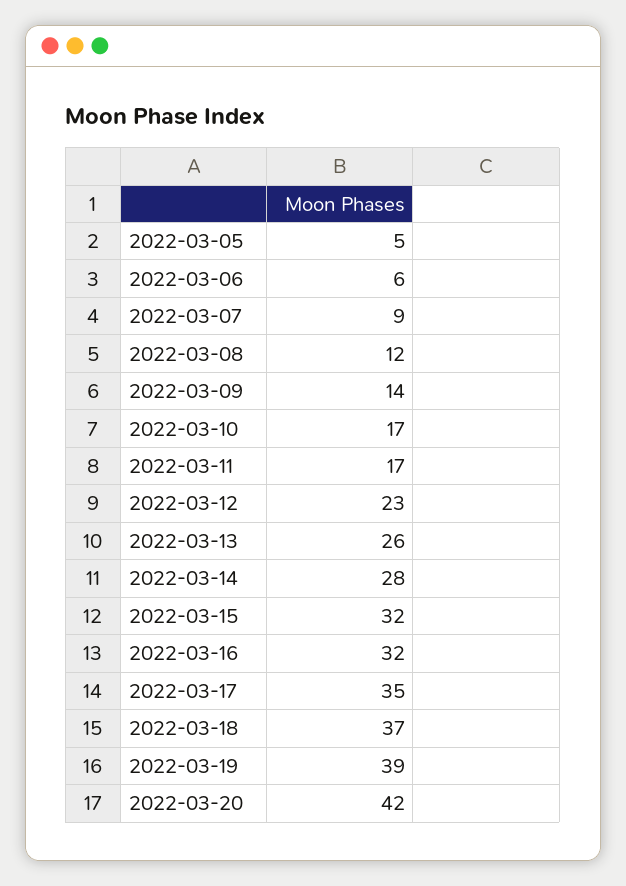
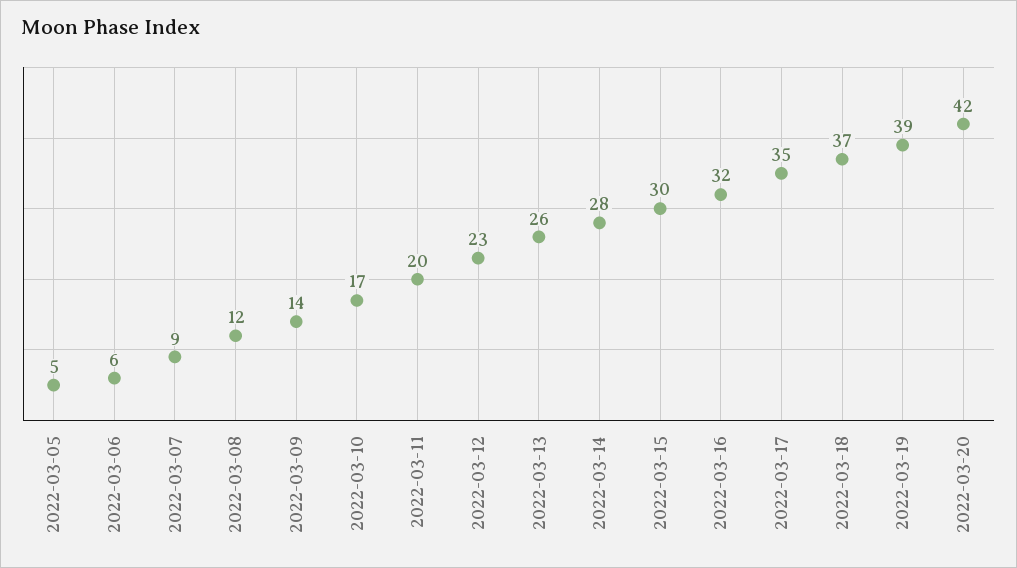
2022-03-11: 17 -> 20
2022-03-15: 32 -> 30

